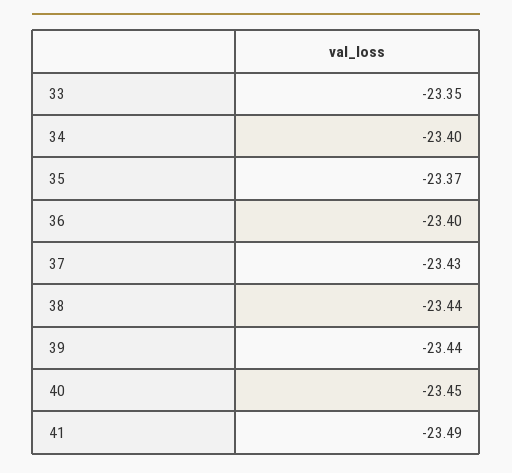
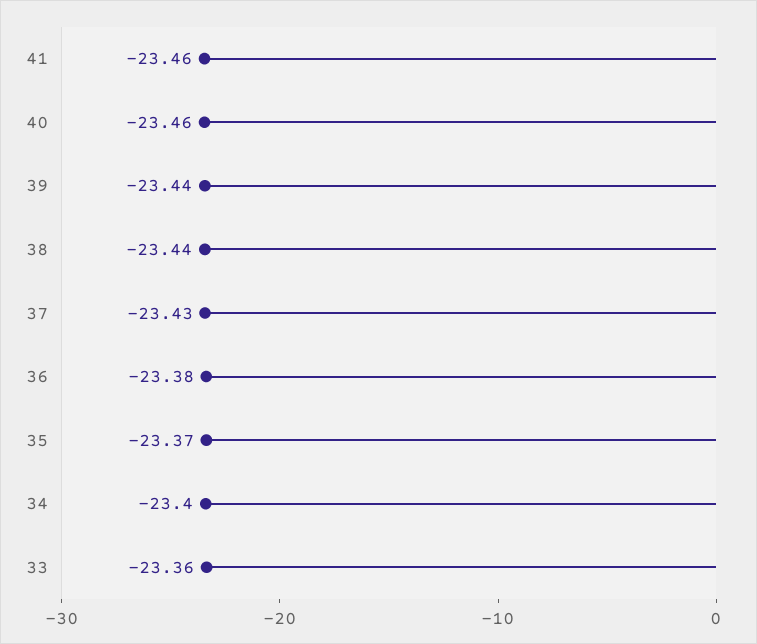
33: -23.35 -> -23.36
36: -23.4 -> -23.38
40: -23.45 -> -23.46
41: -23.49 -> -23.46

